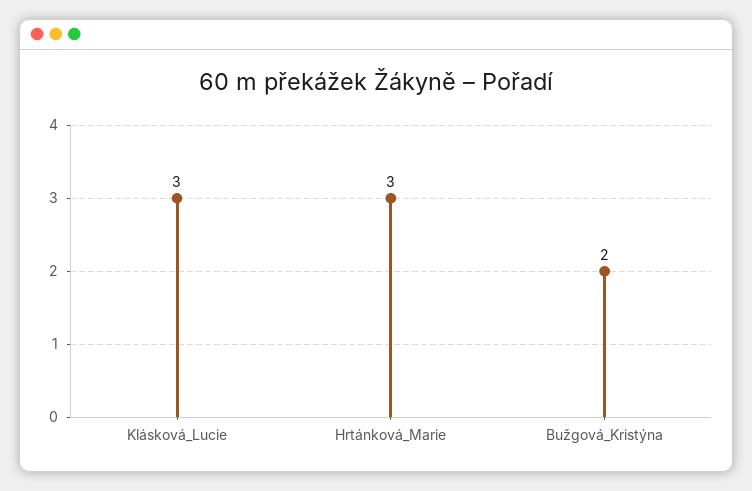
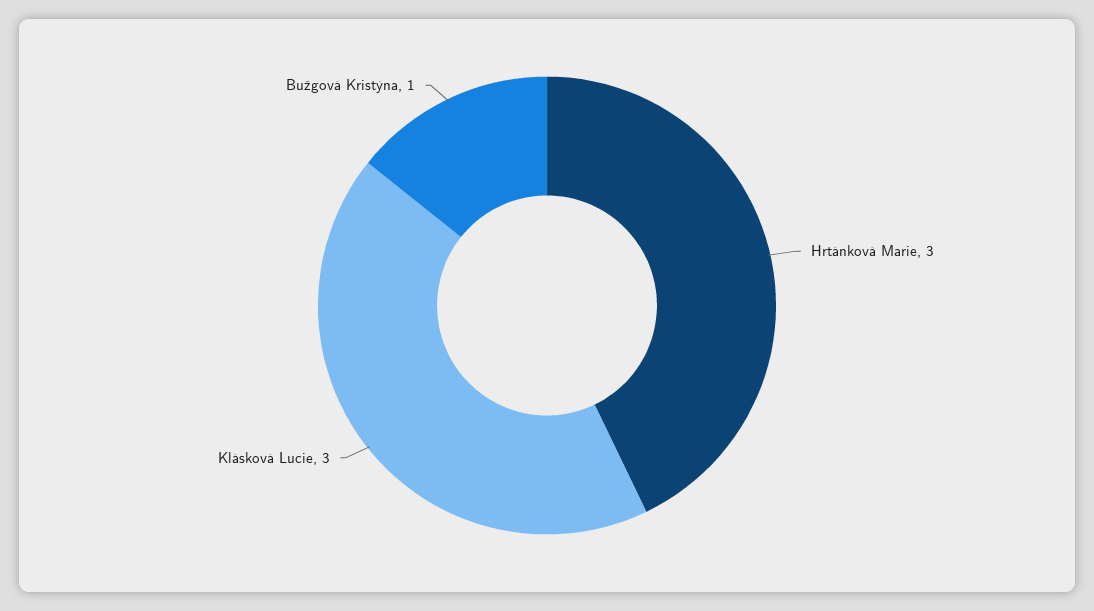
Bužgová_Kristýna: 2 -> 1

